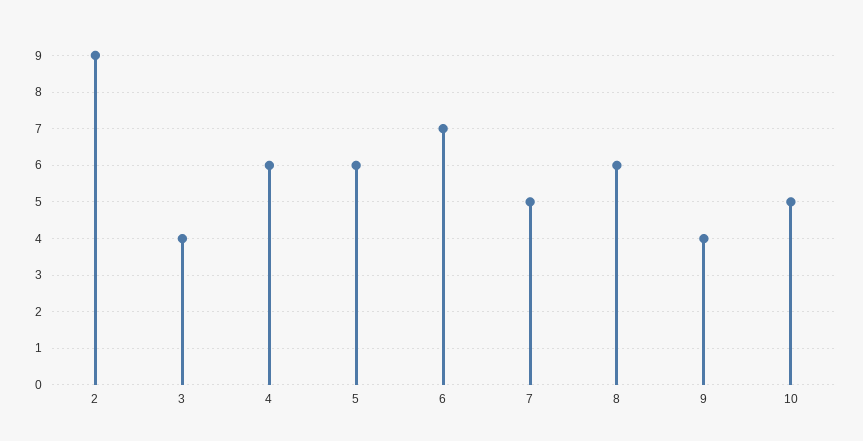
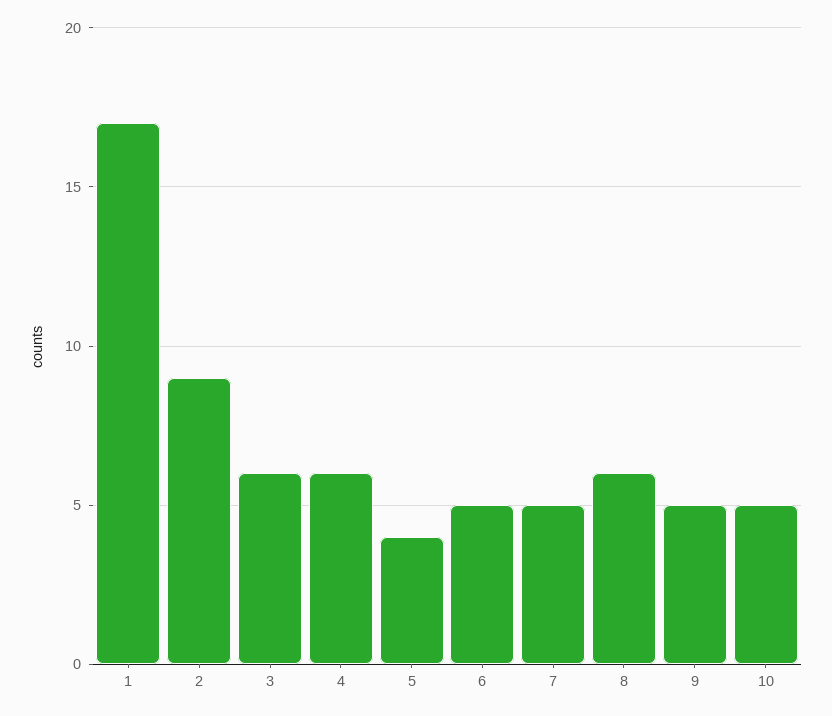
3: 4 -> 6
5: 6 -> 4
6: 7 -> 5
9: 4 -> 5
1: none -> 17

